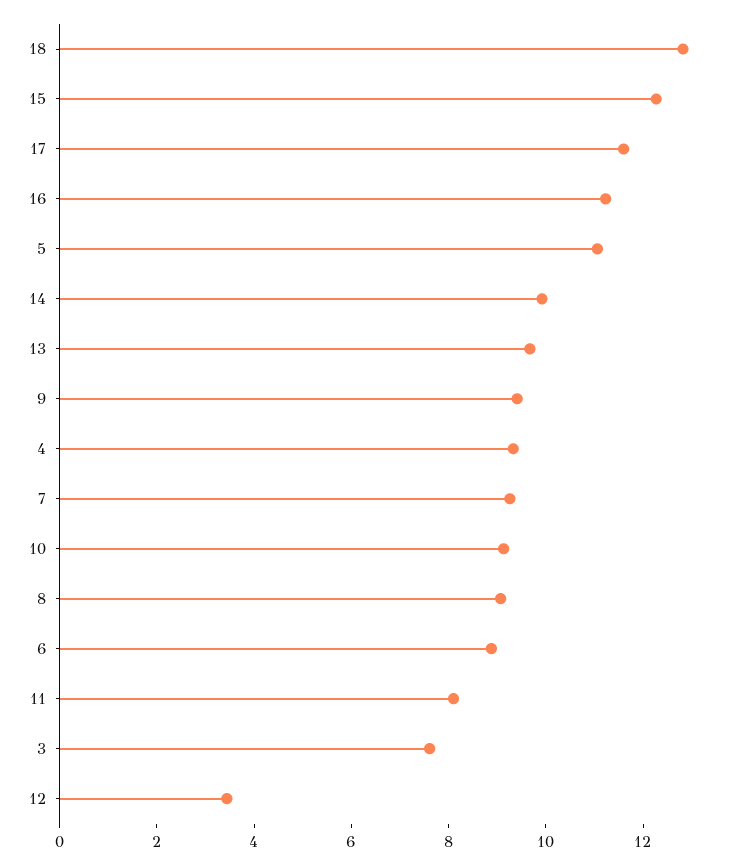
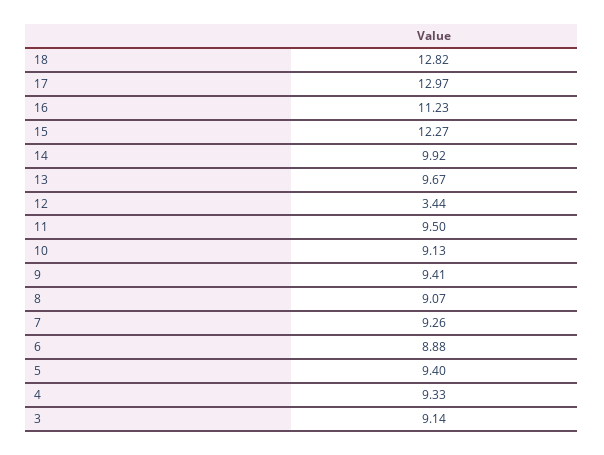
17: 11.5 -> 12.97
5: 11 -> 9.4
11: 8 -> 9.5
3: 7.5 -> 9.14

